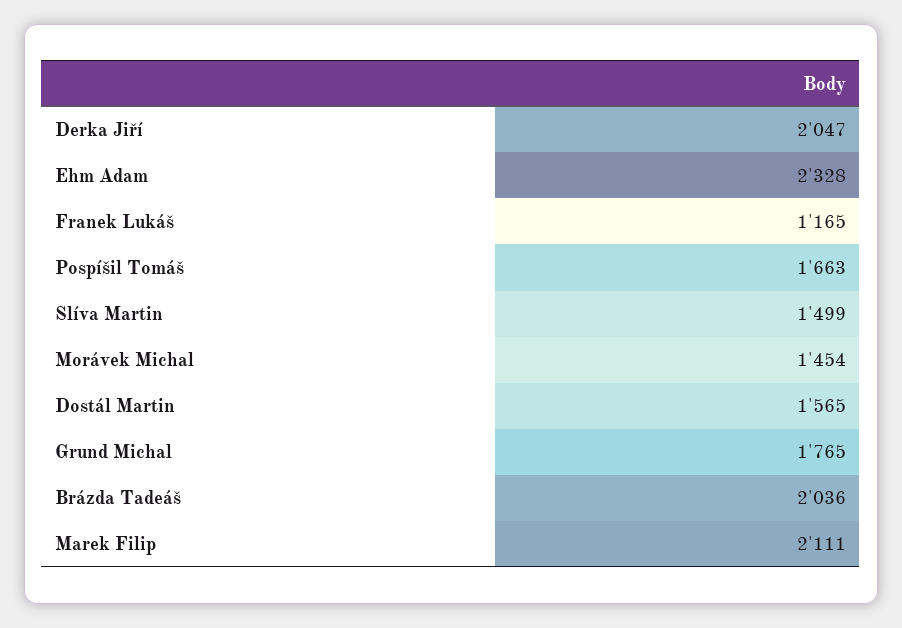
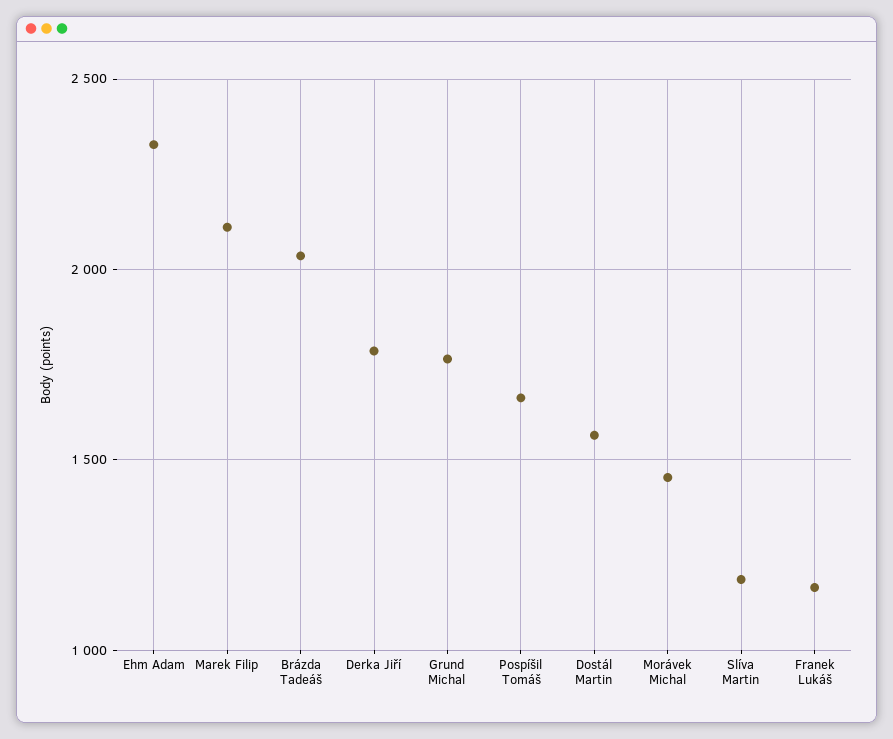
Derka Jiří: 2047 -> 1800
Slíva Martin: 1499 -> 1200

